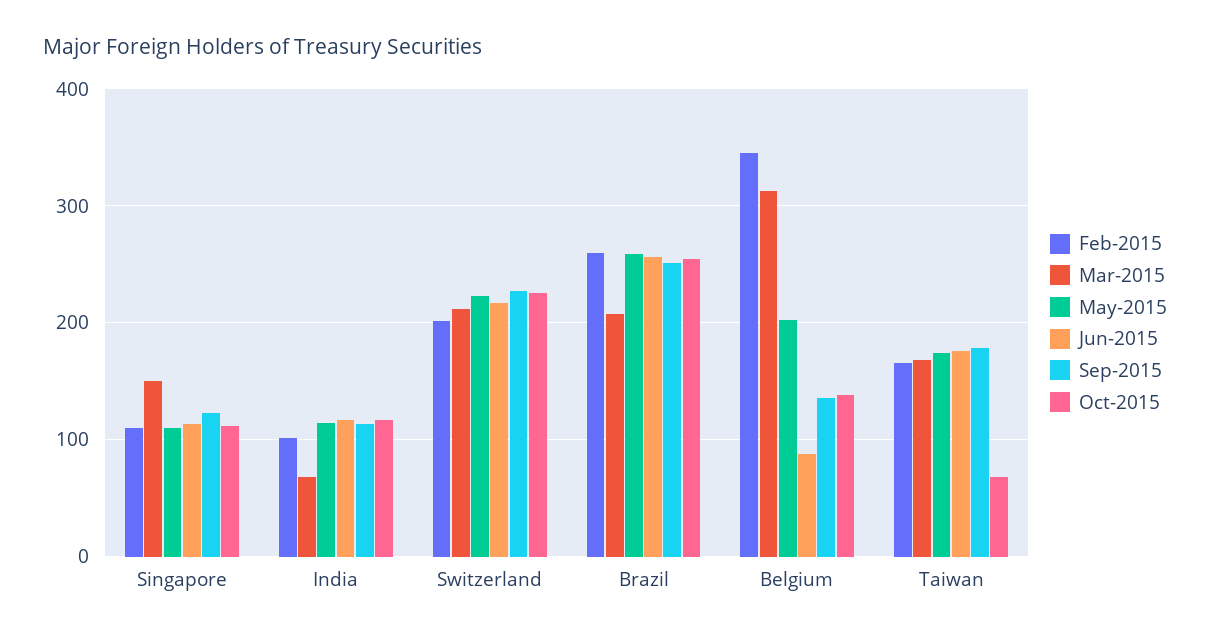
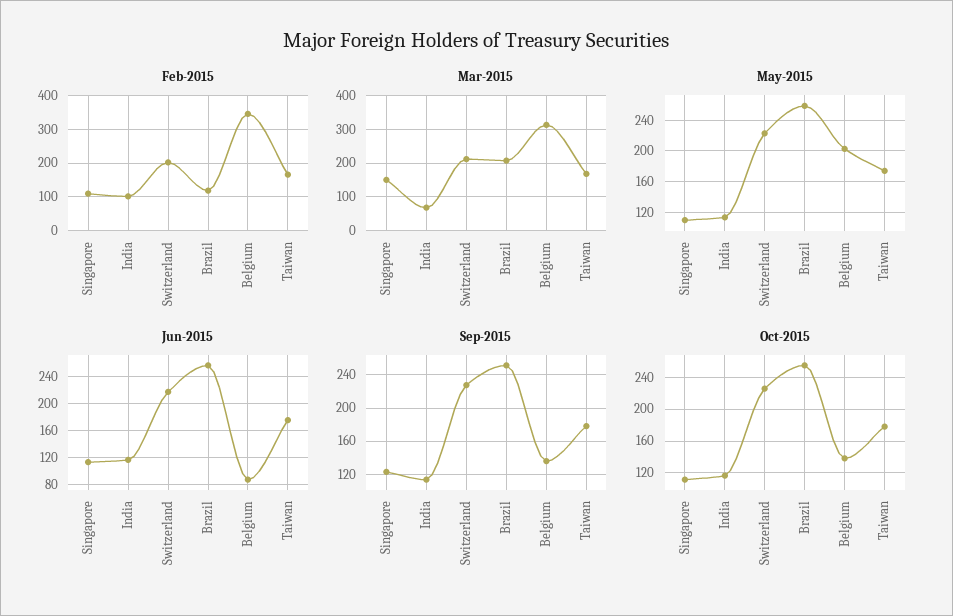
Feb-2015, Brazil: 260 -> 120
Oct-2015, Taiwan: 70 -> 180

